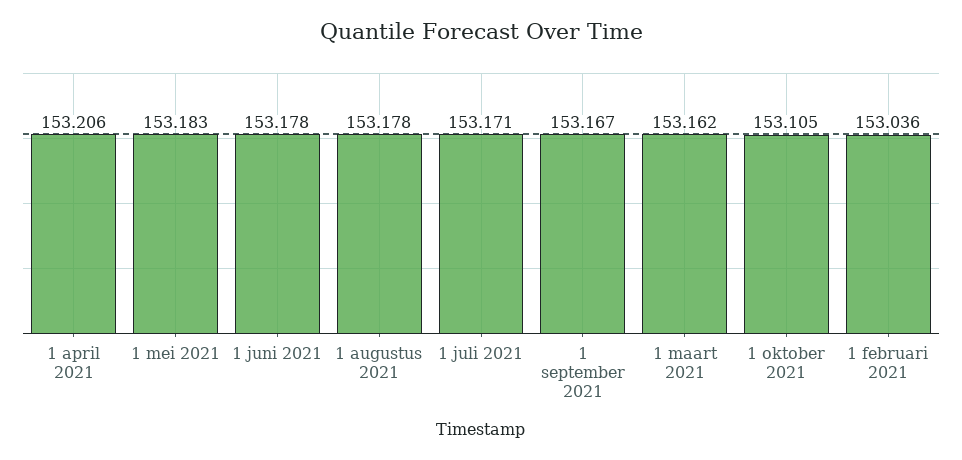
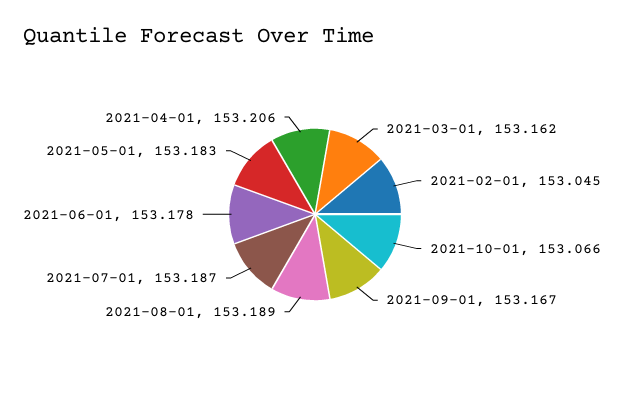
1 augustus 2021: 153.178 -> 153.189
1 juli 2021: 153.171 -> 153.187
1 oktober 2021: 153.105 -> 153.066
1 februari 2021: 153.036 -> 153.045

